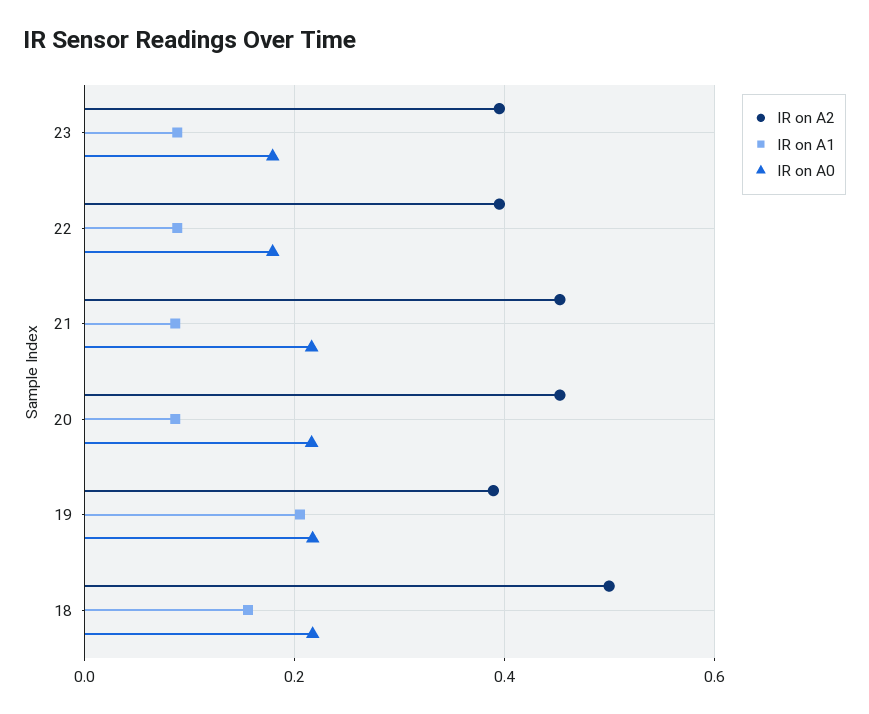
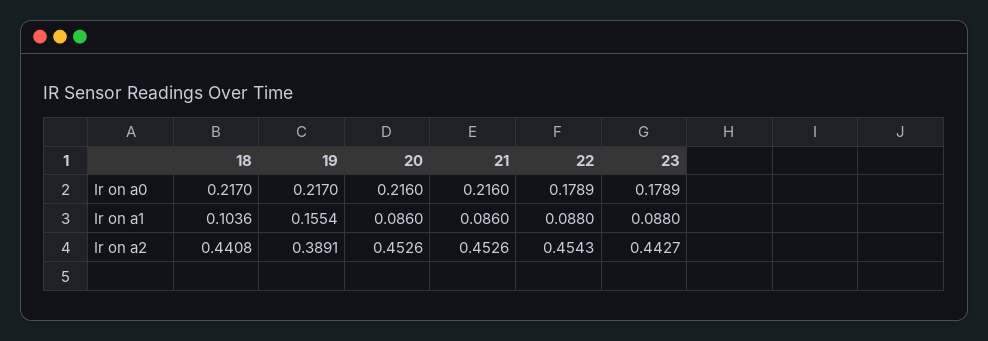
IR on A2, 23: 0.4 -> 0.4427
IR on A2, 22: 0.4 -> 0.4543
IR on A1, 19: 0.2 -> 0.1554
IR on A2, 18: 0.5 -> 0.4408
IR on A1, 18: 0.16 -> 0.1036

